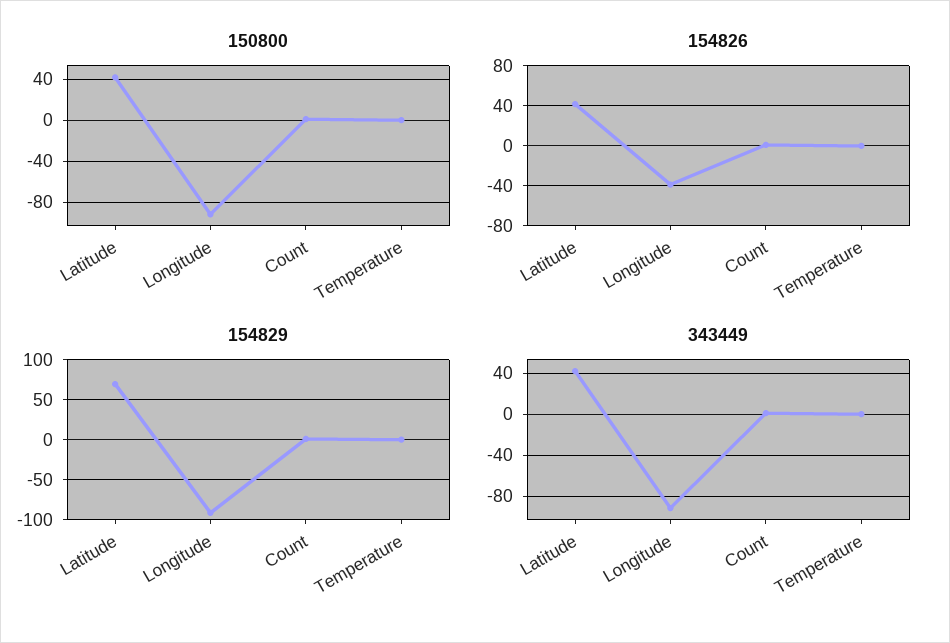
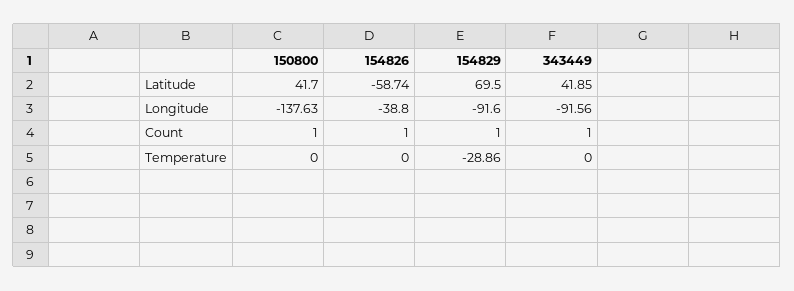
150800, Longitude: -90 -> -137.63
154826, Latitude: 40 -> -58.74
154829, Temperature: 0 -> -28.86

